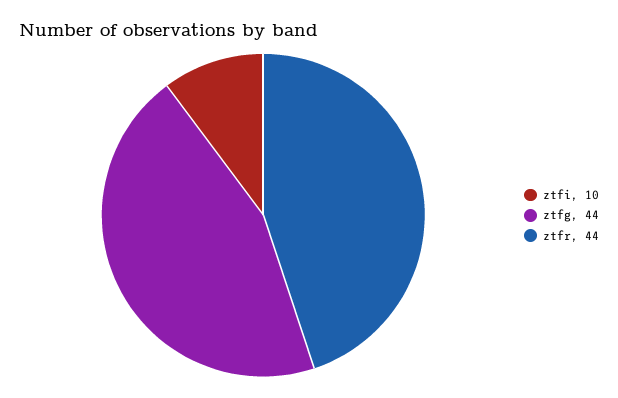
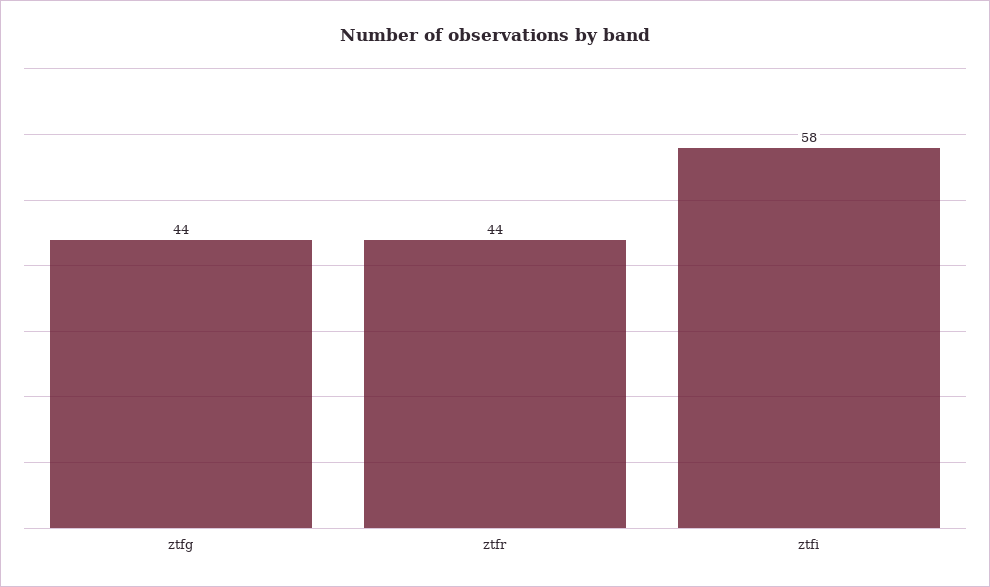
ztfi: 10 -> 58

